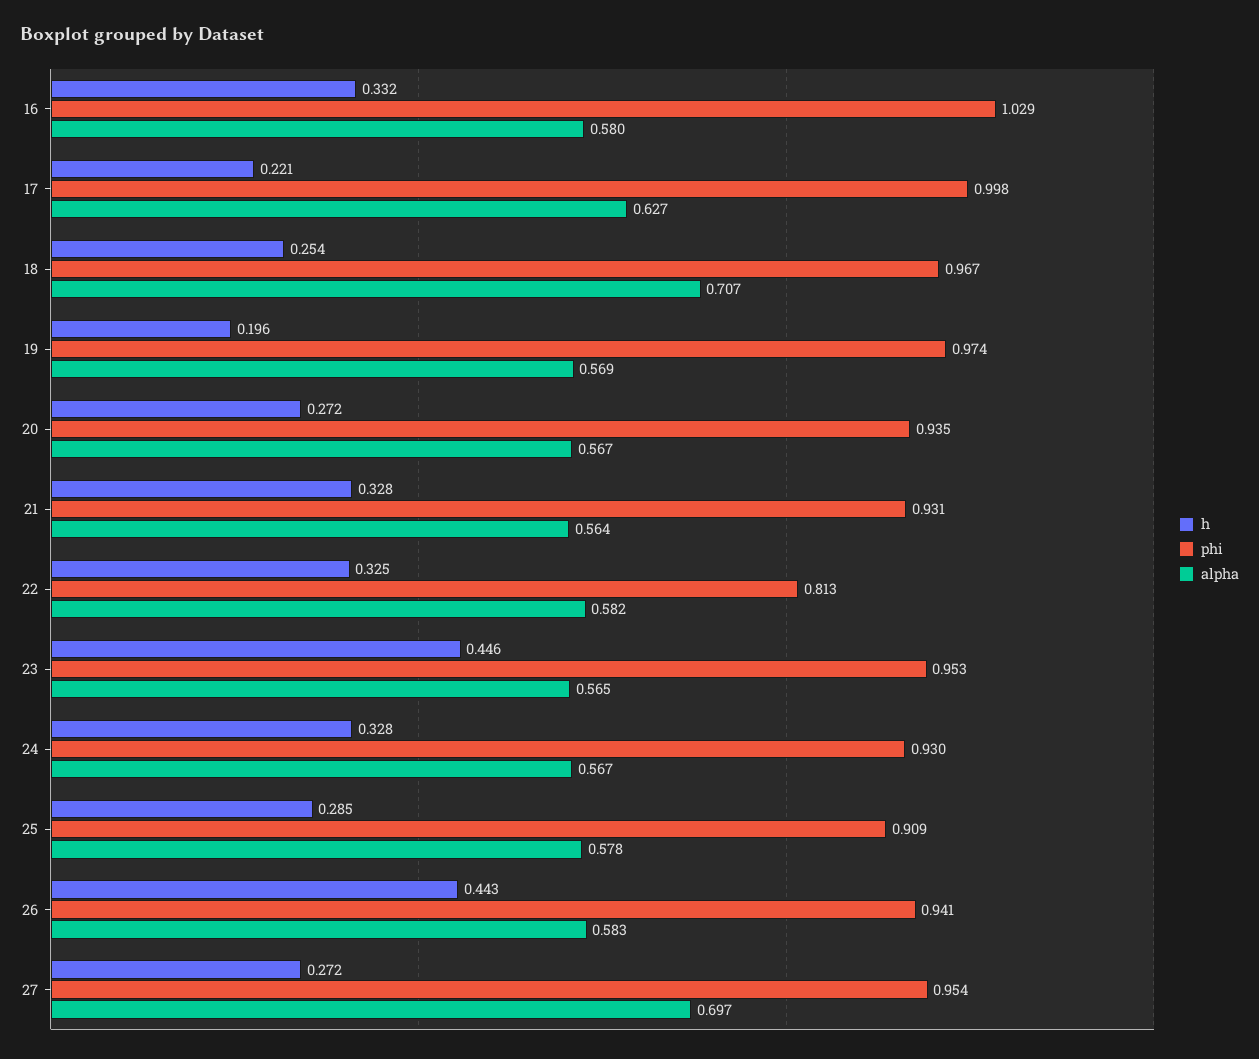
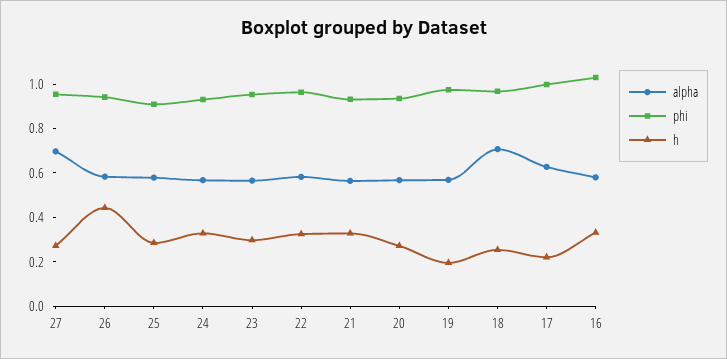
phi, 22: 0.813 -> 0.95
h, 23: 0.446 -> 0.3

